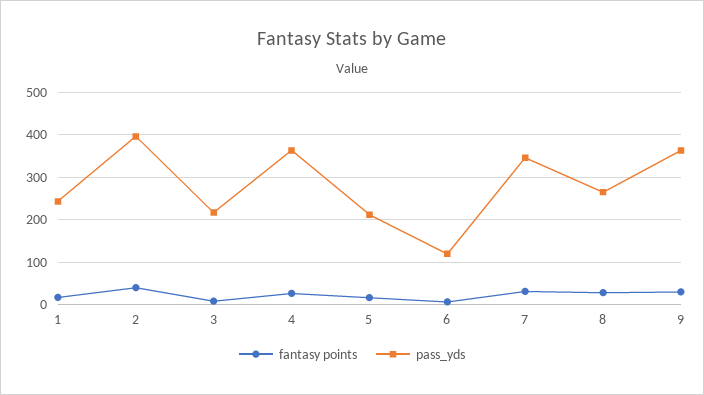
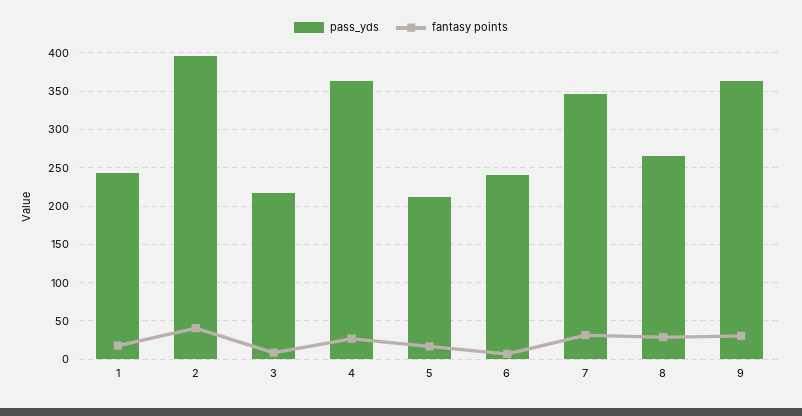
pass_yds, 6: 120 -> 240

